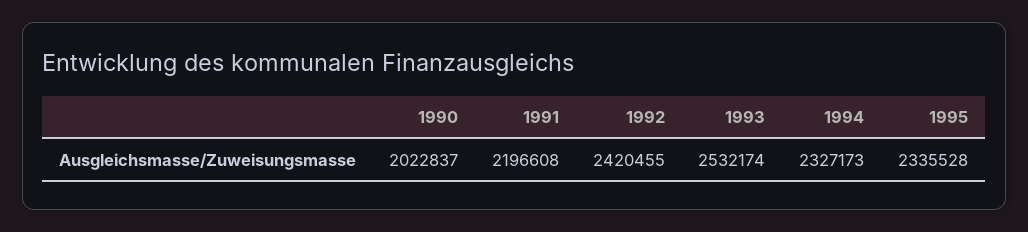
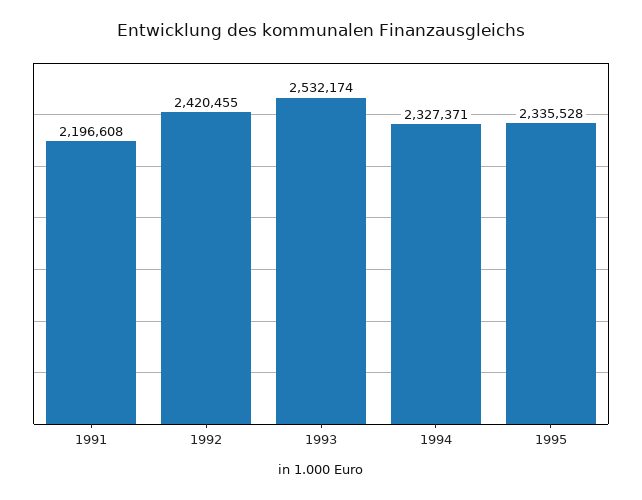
1990: 2022837 -> none
1994: 2327173 -> 2327371

